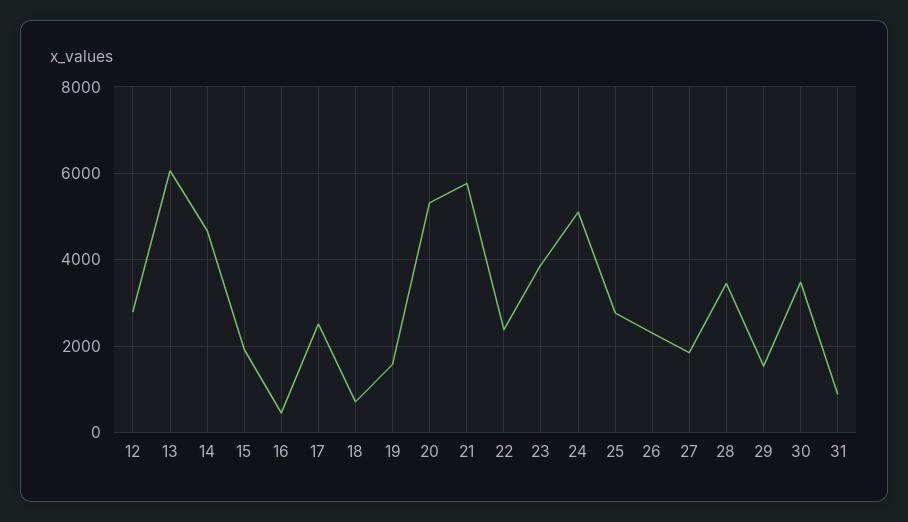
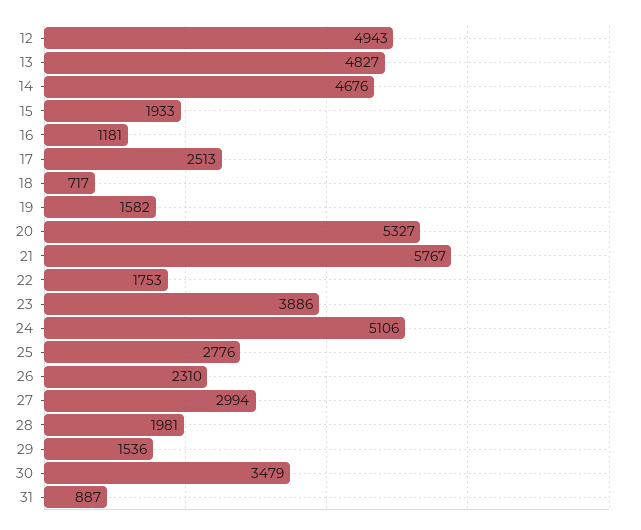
12: 2800 -> 4943
13: 6000 -> 4827
16: 400 -> 1181
22: 2400 -> 1753
27: 1800 -> 2994
28: 3400 -> 1981

